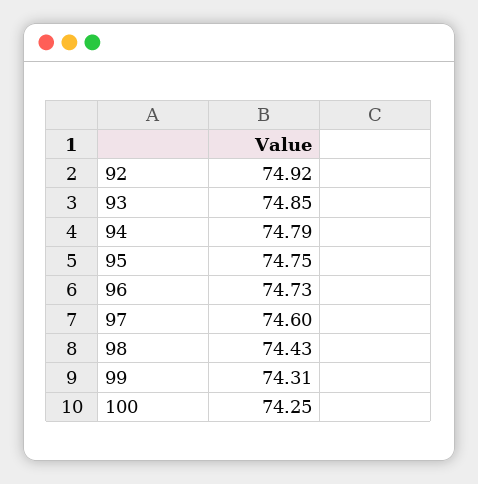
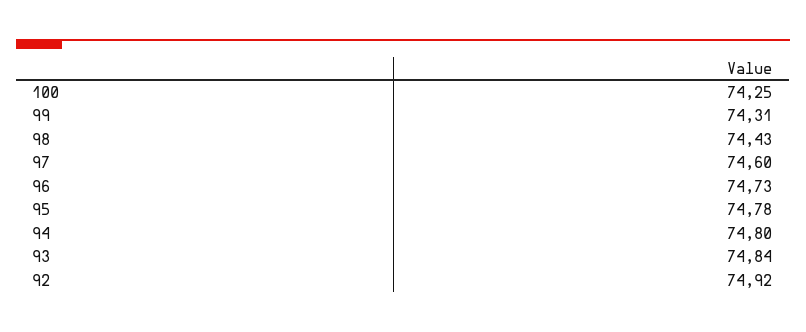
93: 74.85 -> 74.84
94: 74.79 -> 74.8
95: 74.75 -> 74.78

